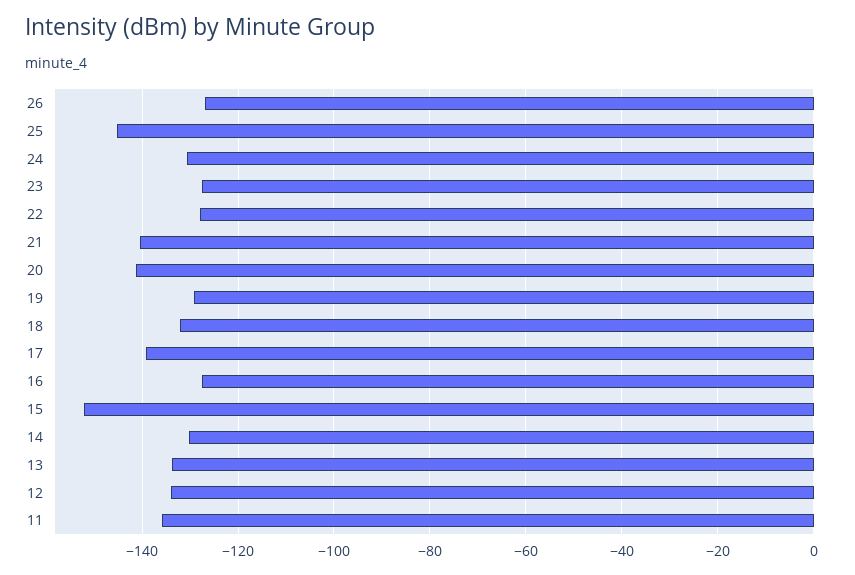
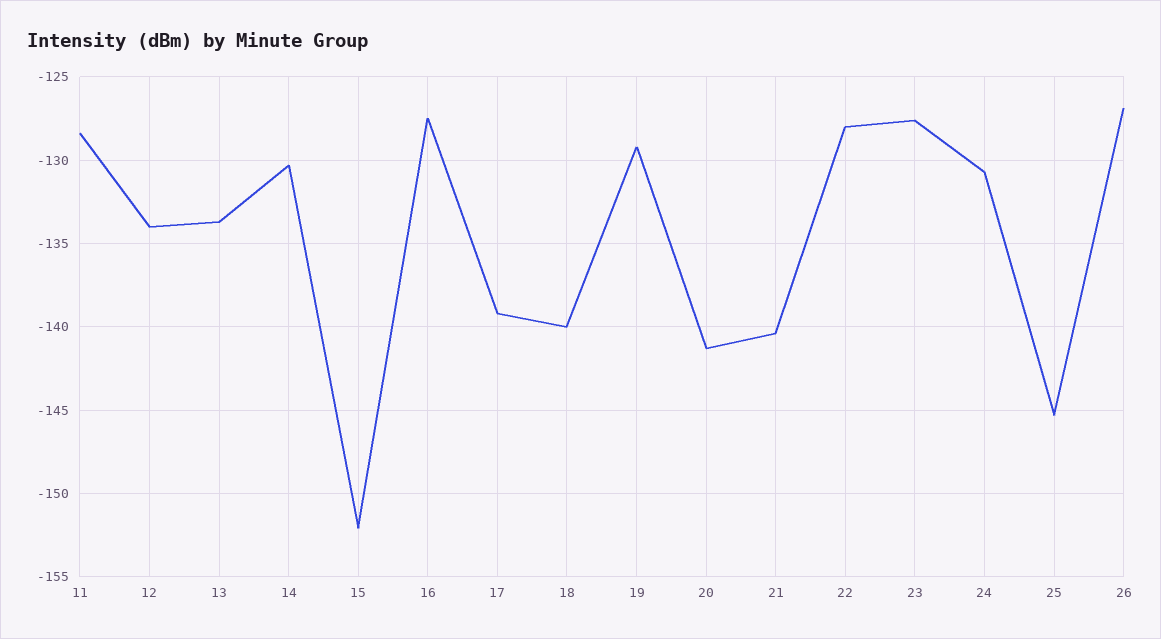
18: -132 -> -140
11: -136 -> -128.5

